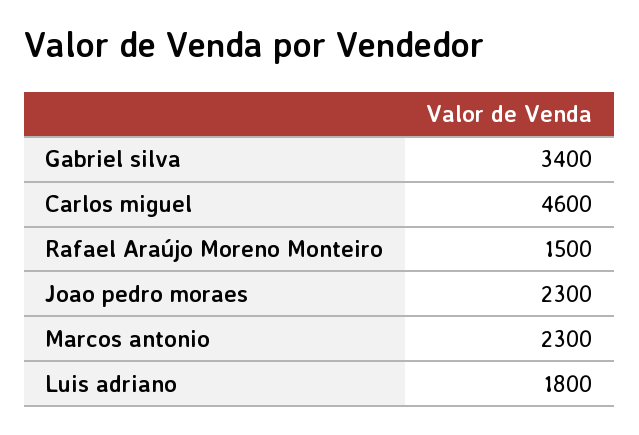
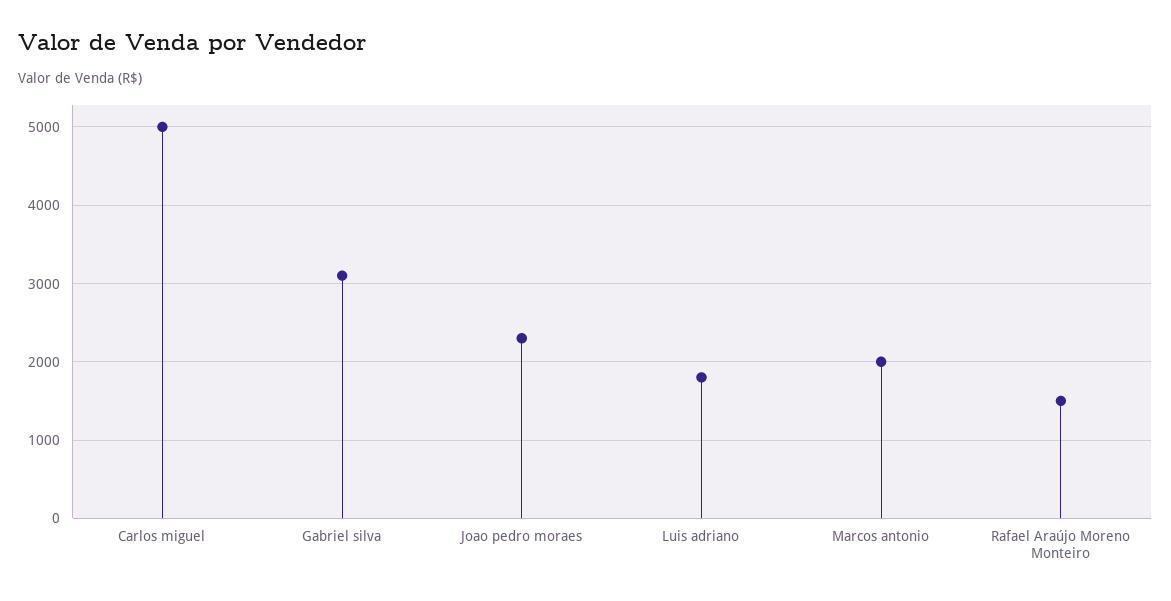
Gabriel silva: 3400 -> 3100
Carlos miguel: 4600 -> 5000
Marcos antonio: 2300 -> 2000

